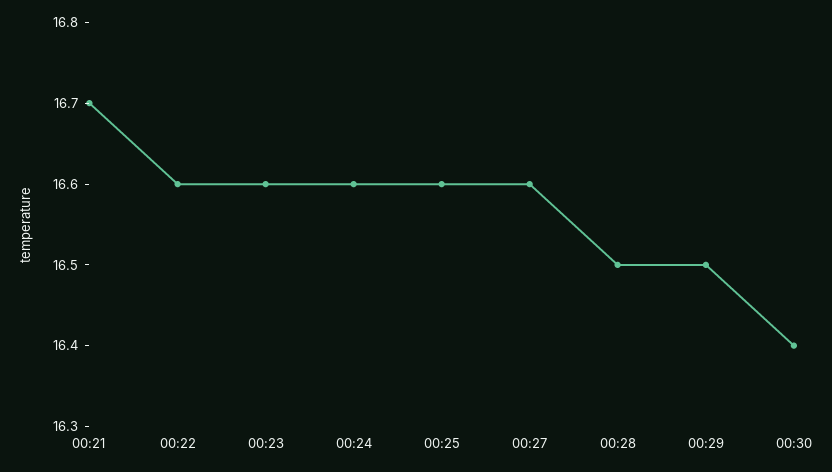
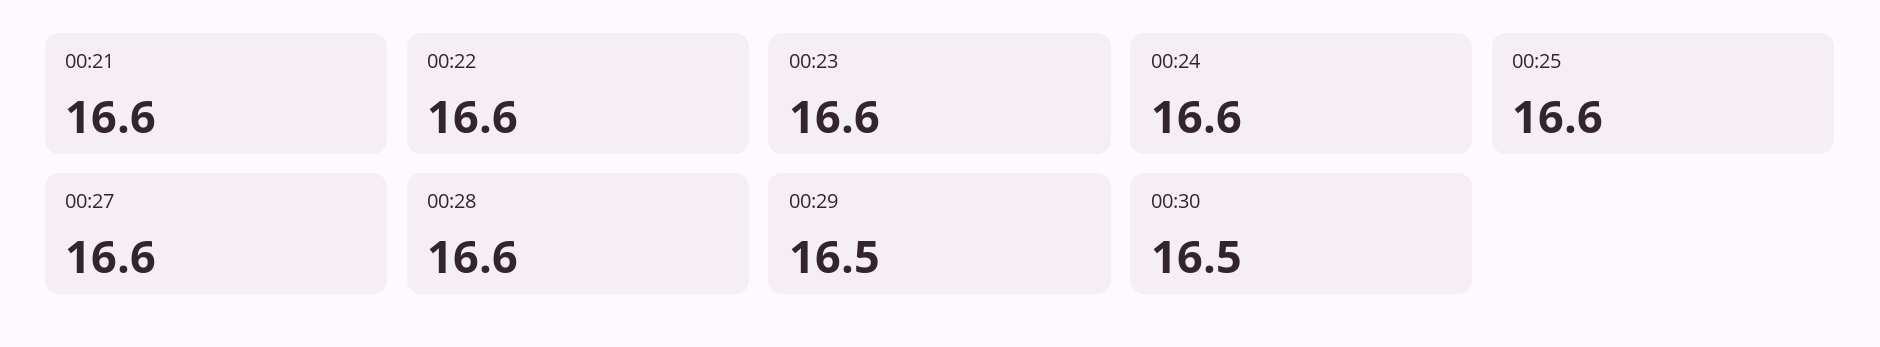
00:21: 16.7 -> 16.6
00:28: 16.5 -> 16.6
00:30: 16.4 -> 16.5

